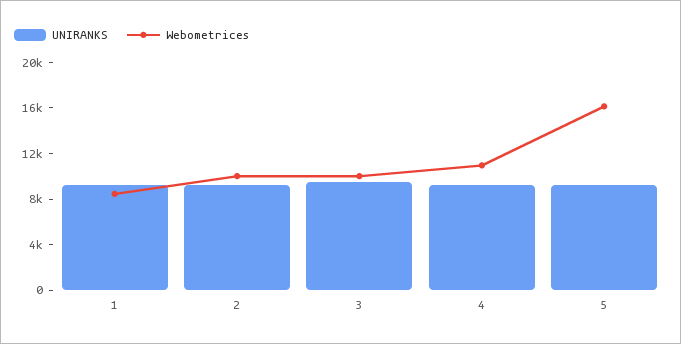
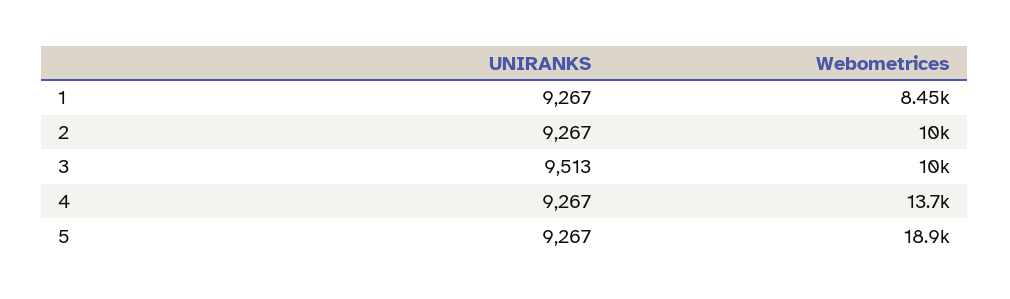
Webometrices, 4: 11000 -> 13700
Webometrices, 5: 16000 -> 18900

